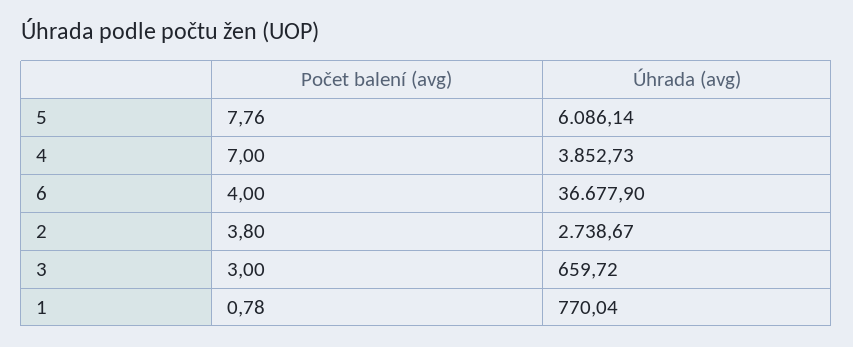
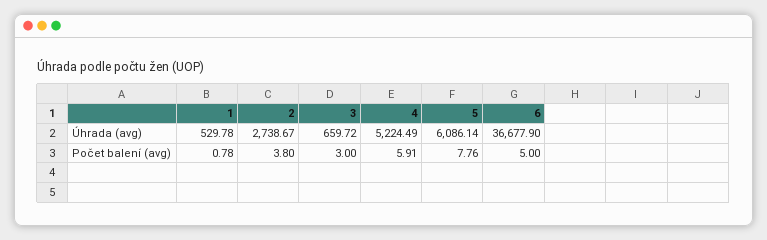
Počet balení (avg), 4: 7 -> 5.91
Úhrada (avg), 4: 3852.73 -> 5224.49
Počet balení (avg), 6: 4 -> 5
Úhrada (avg), 1: 770.04 -> 529.78

